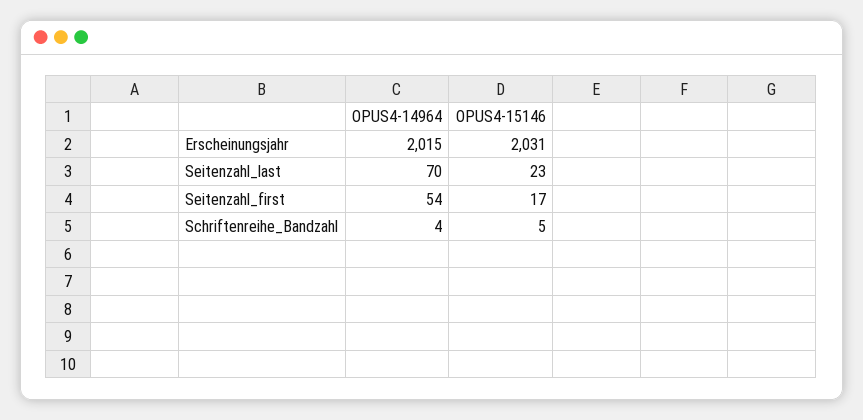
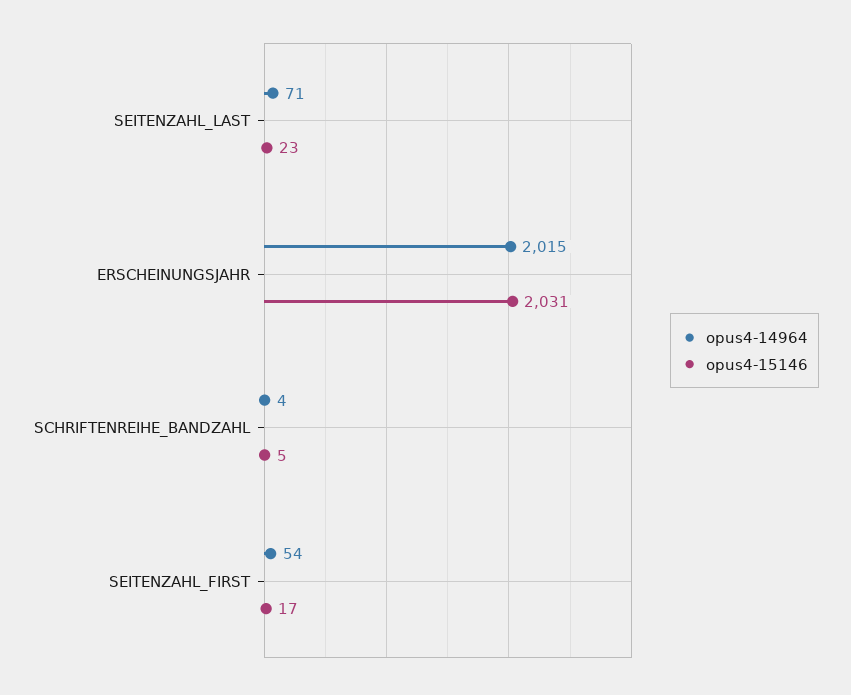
OPUS4-14964, Seitenzahl_last: 70 -> 71

